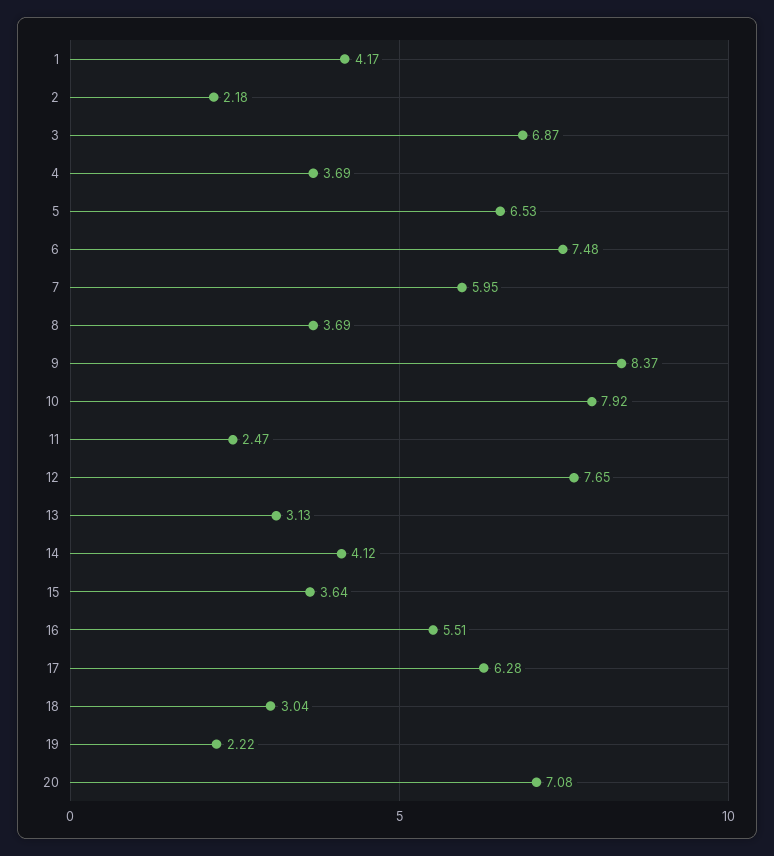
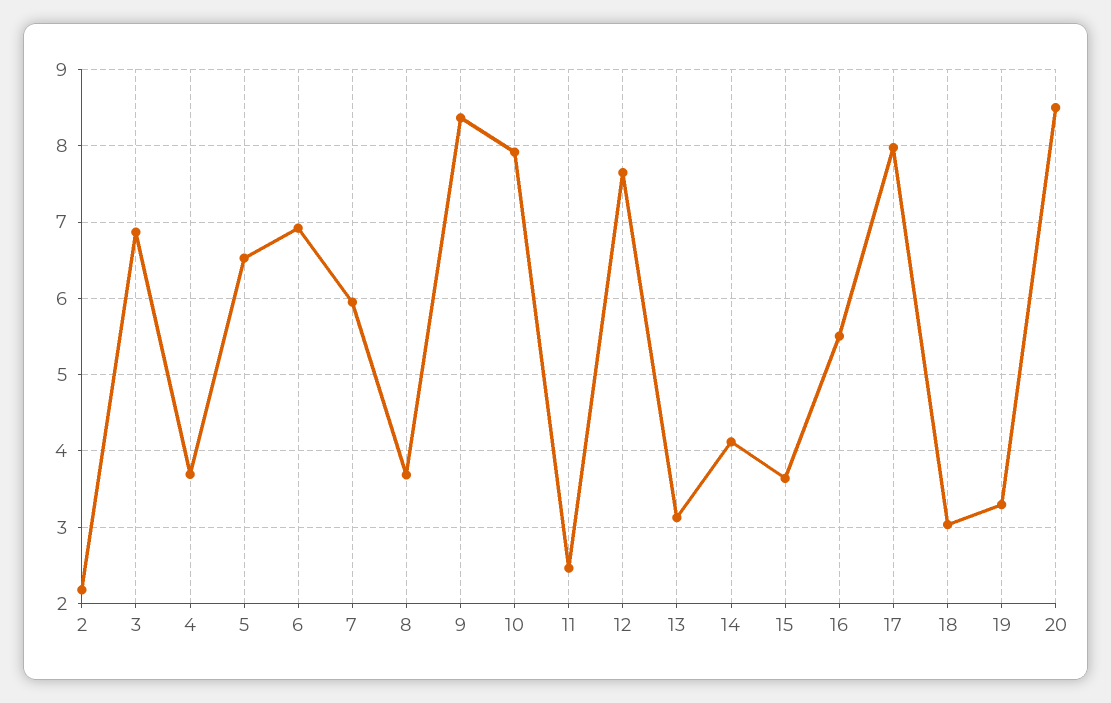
1: 4.17 -> none
6: 7.48 -> 6.9
17: 6.28 -> 8
19: 2.22 -> 3.3
20: 7.08 -> 8.5

